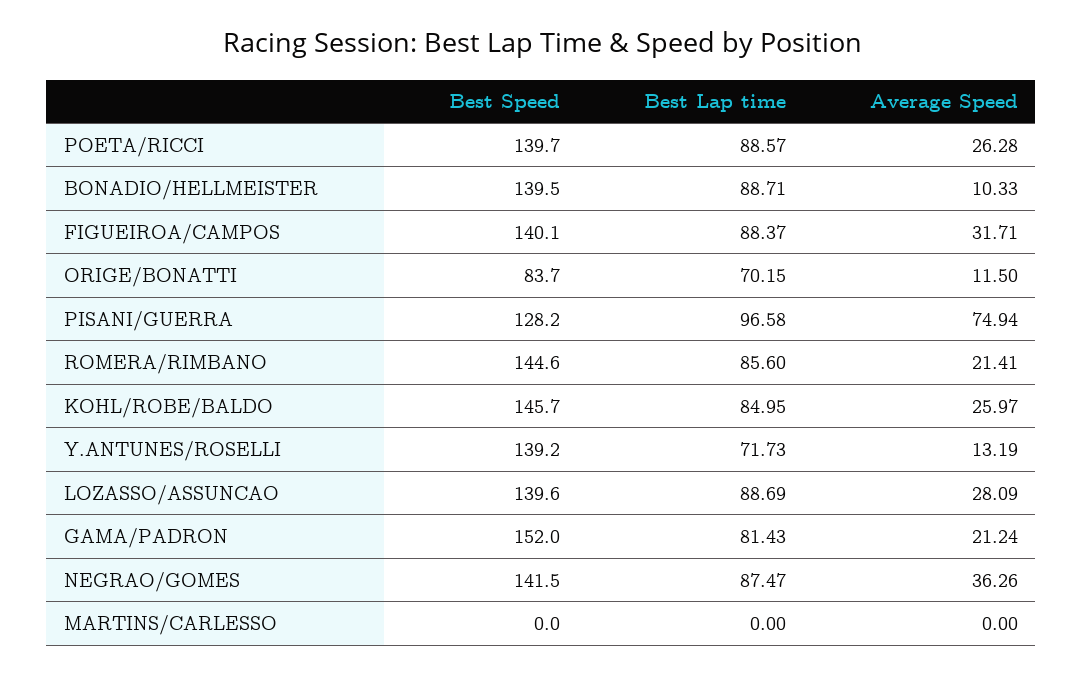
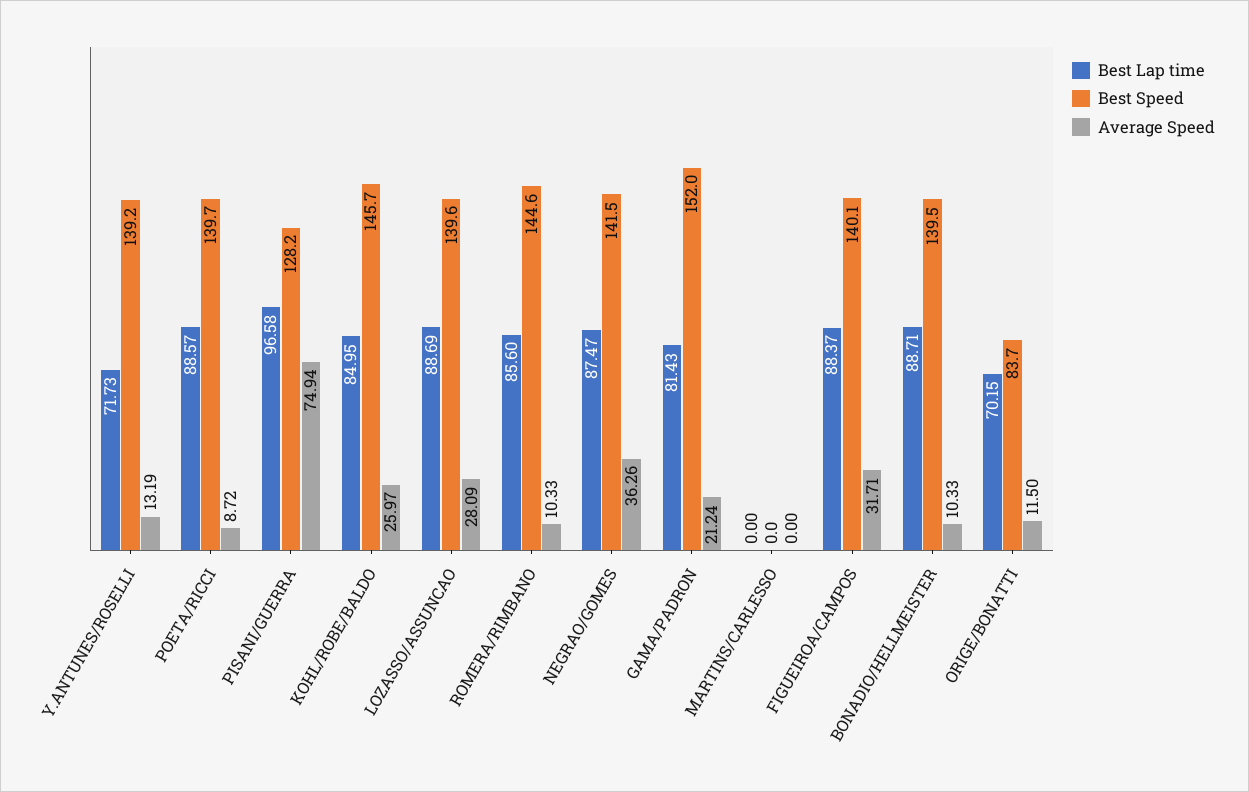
Average Speed, POETA/RICCI: 26.28 -> 8.72
Average Speed, ROMERA/RIMBANO: 21.41 -> 10.33

